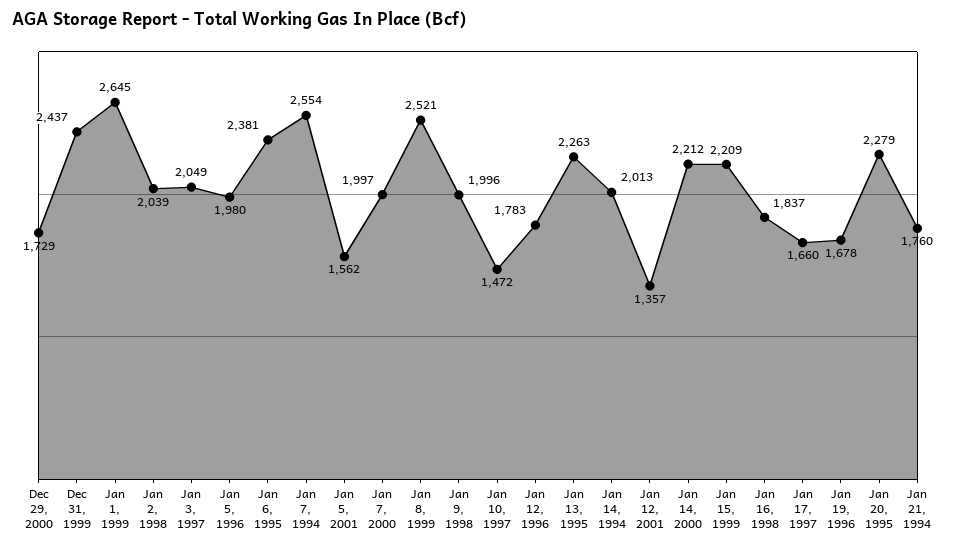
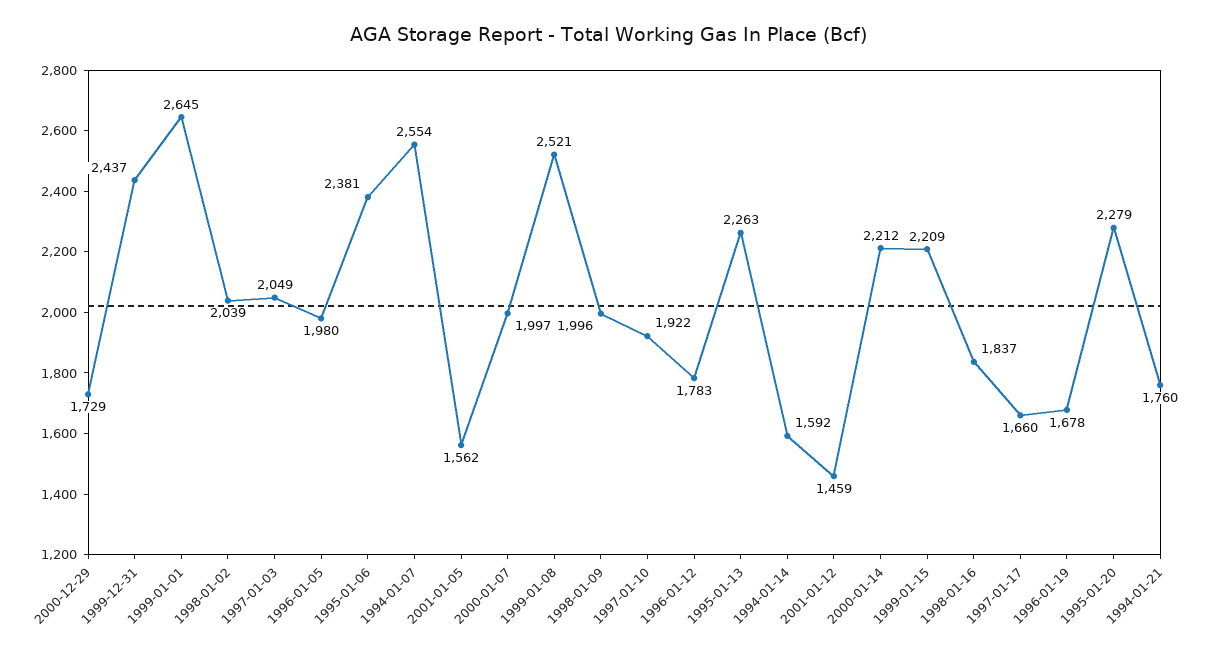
Jan 10, 1997: 1472 -> 1922
Jan 14, 1994: 2013 -> 1592
Jan 12, 2001: 1357 -> 1459

